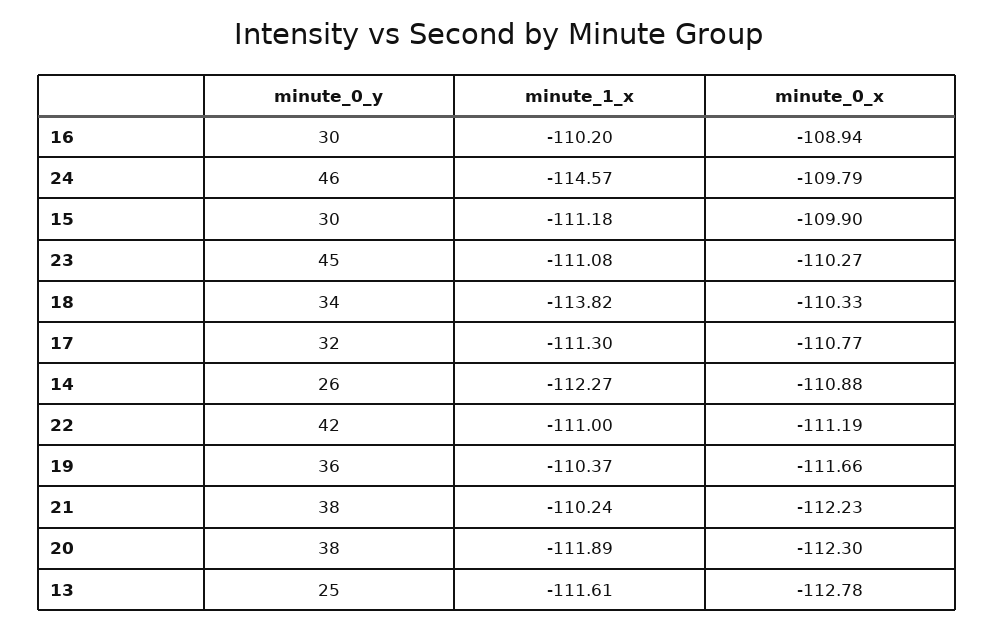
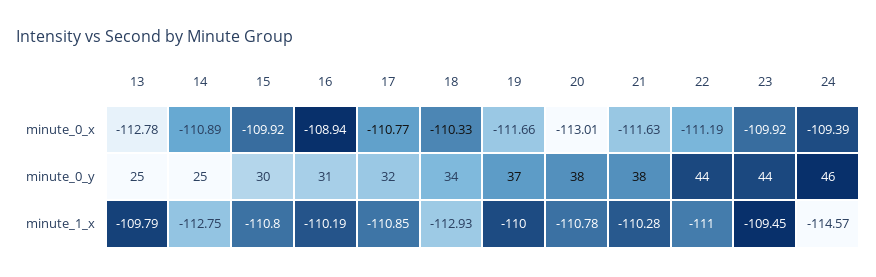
minute_0_y, 16: 30 -> 31
minute_1_x, 16: -110.2 -> -110.19
minute_0_x, 24: -109.79 -> -109.39
minute_1_x, 15: -111.18 -> -110.8
minute_0_x, 15: -109.9 -> -109.92
minute_0_y, 23: 45 -> 44
minute_1_x, 23: -111.08 -> -109.45
minute_0_x, 23: -110.27 -> -109.92
minute_1_x, 18: -113.82 -> -112.93
minute_1_x, 17: -111.3 -> -110.85
minute_0_y, 14: 26 -> 25
minute_1_x, 14: -112.27 -> -112.75
minute_0_x, 14: -110.88 -> -110.89
minute_0_y, 22: 42 -> 44
minute_0_y, 19: 36 -> 37
minute_1_x, 19: -110.37 -> -110
minute_1_x, 21: -110.24 -> -110.28
minute_0_x, 21: -112.23 -> -111.63
minute_1_x, 20: -111.89 -> -110.78
minute_0_x, 20: -112.3 -> -113.01
minute_1_x, 13: -111.61 -> -109.79

